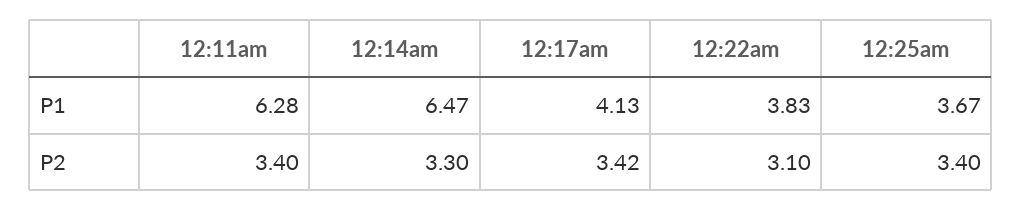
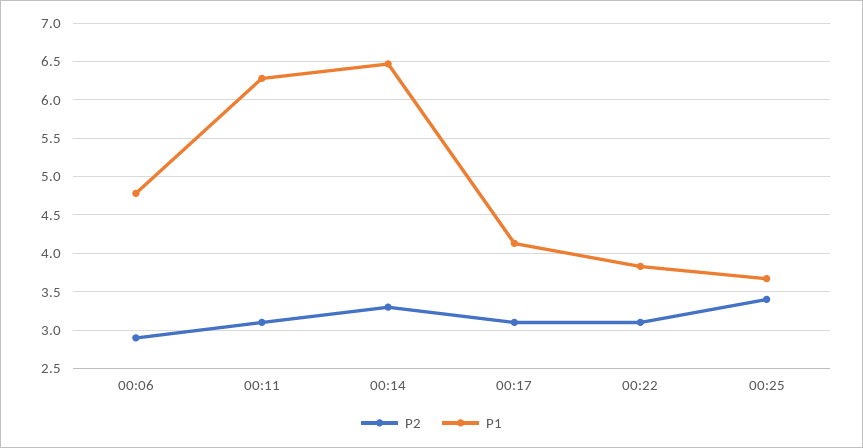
P2, 12:11am: 3.4 -> 3.1
P2, 12:17am: 3.42 -> 3.1
P2, 00:06: none -> 2.9
P1, 00:06: none -> 4.8

